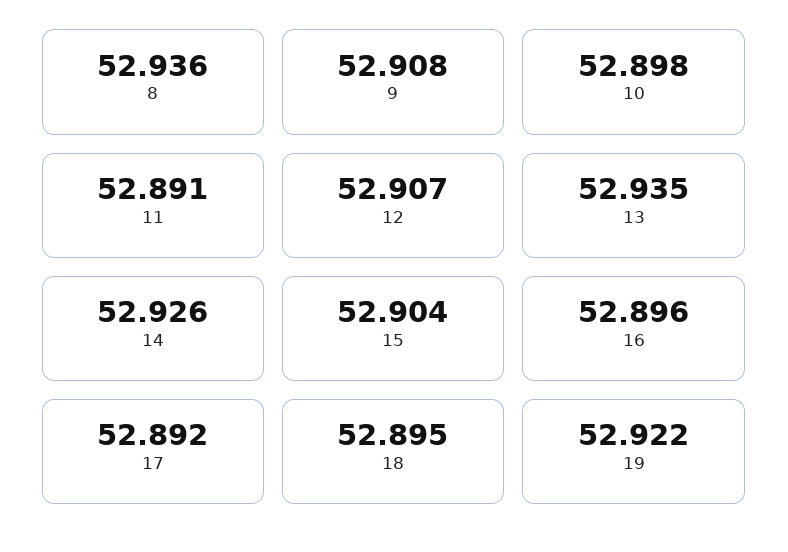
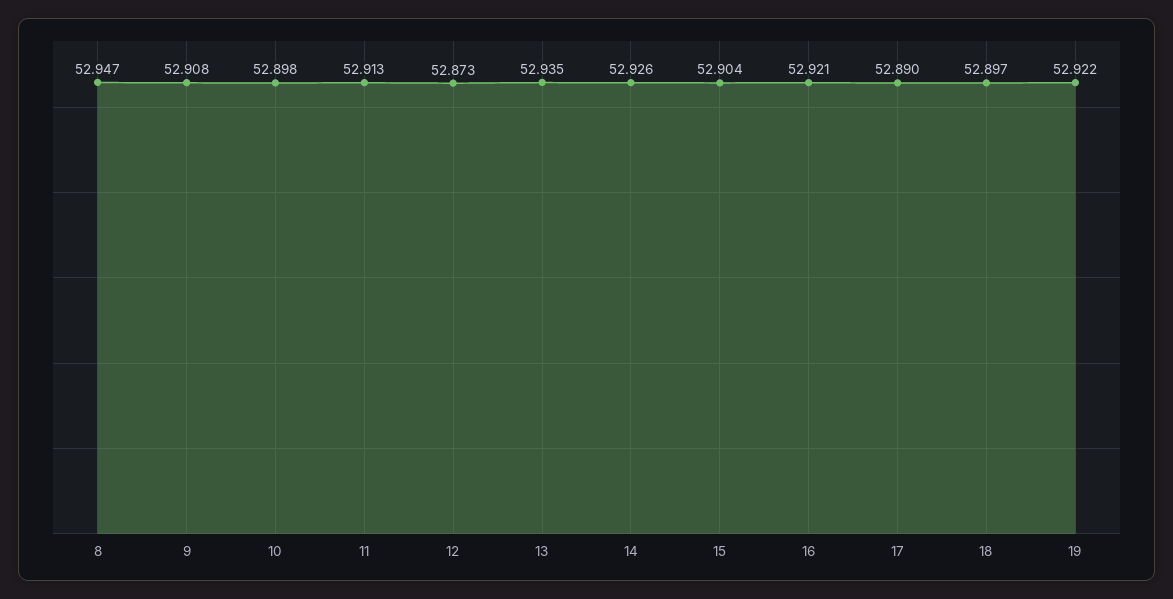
8: 52.936 -> 52.947
11: 52.891 -> 52.913
12: 52.907 -> 52.873
16: 52.896 -> 52.921
17: 52.892 -> 52.89
18: 52.895 -> 52.897

